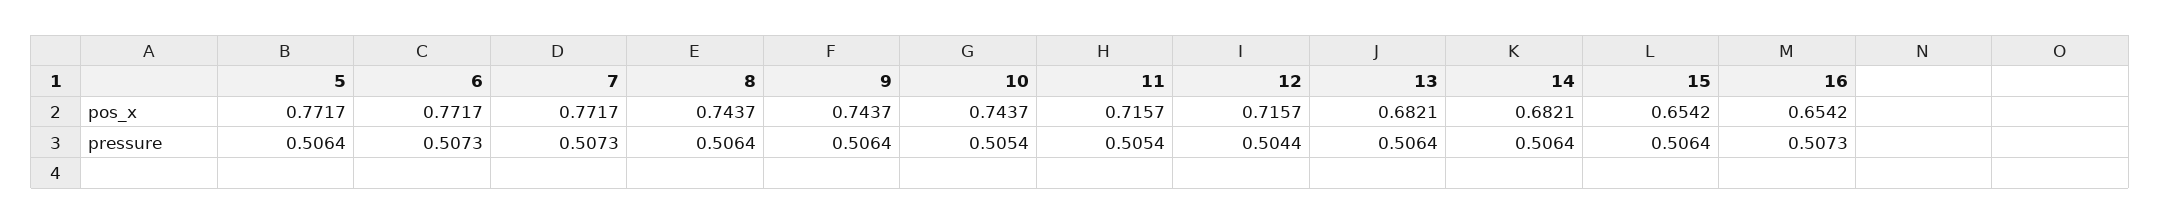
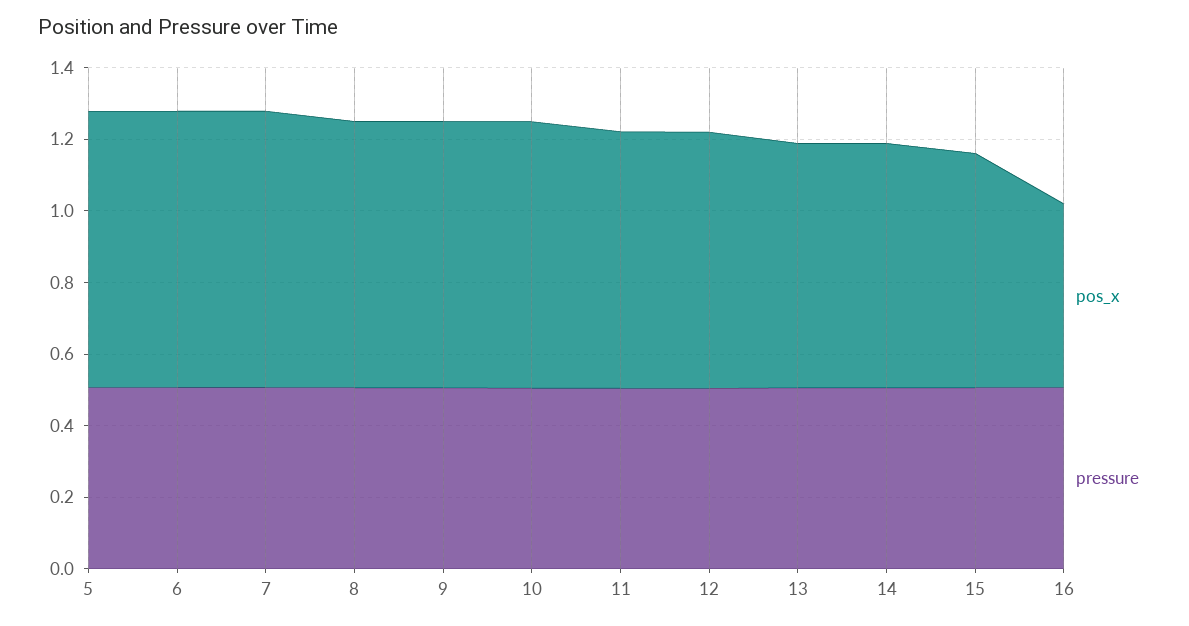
pos_x, 16: 0.6542 -> 0.5

